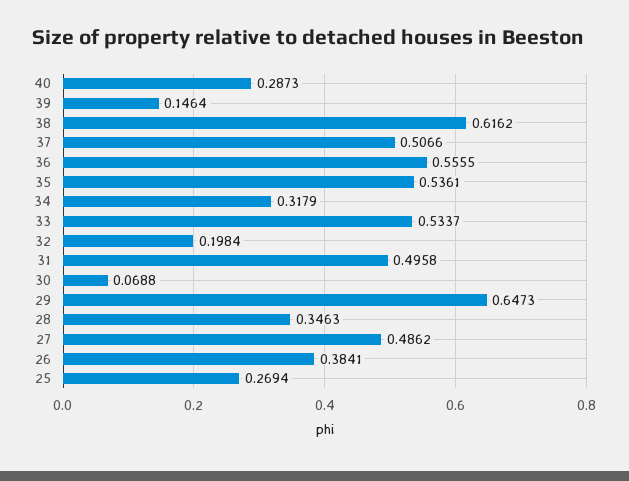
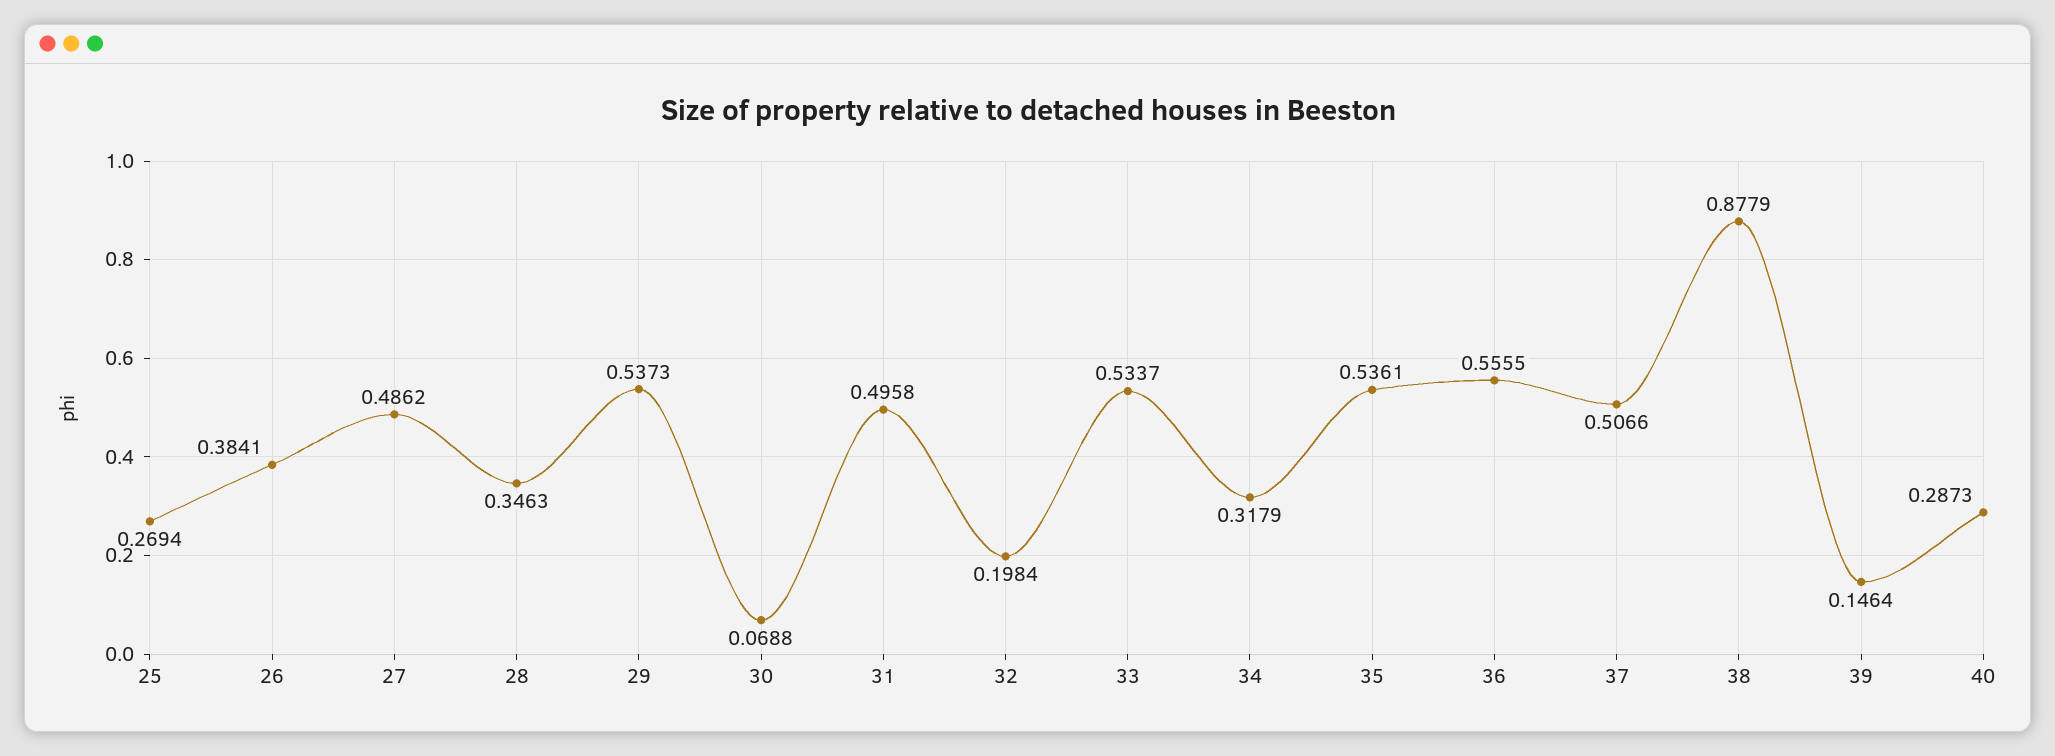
38: 0.6162 -> 0.8779
29: 0.6473 -> 0.5373

